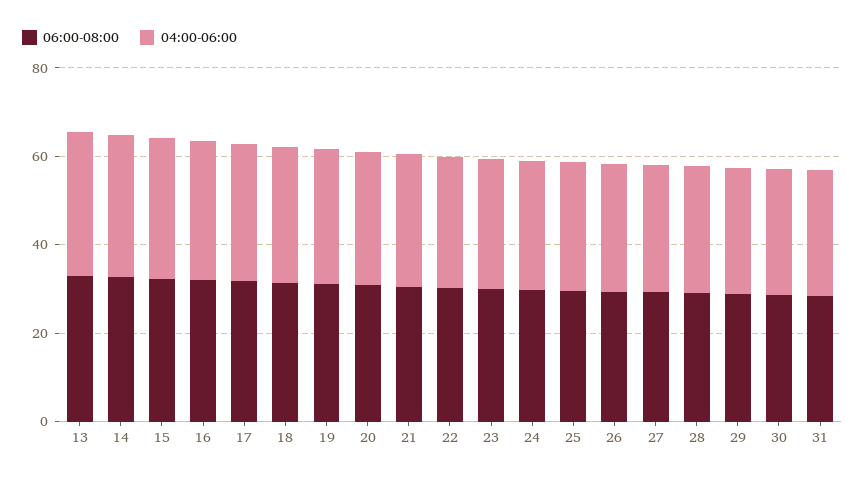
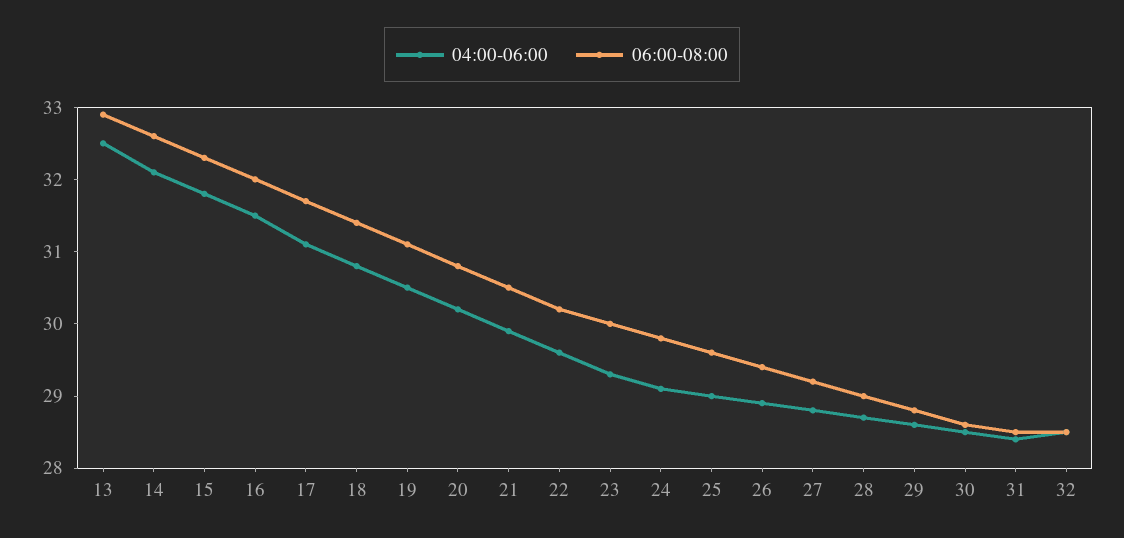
04:00-06:00, 32: none -> 28.5
06:00-08:00, 32: none -> 28.5

